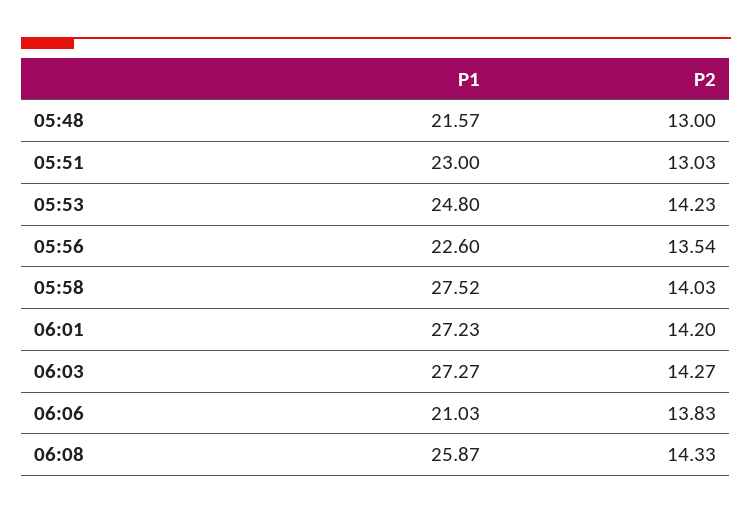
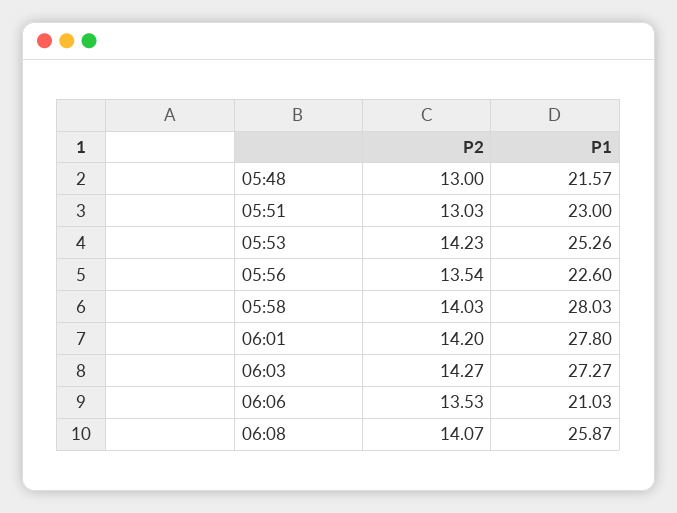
P1, 05:53: 24.8 -> 25.26
P1, 05:58: 27.52 -> 28.03
P1, 06:01: 27.23 -> 27.8
P2, 06:06: 13.83 -> 13.53
P2, 06:08: 14.33 -> 14.07

